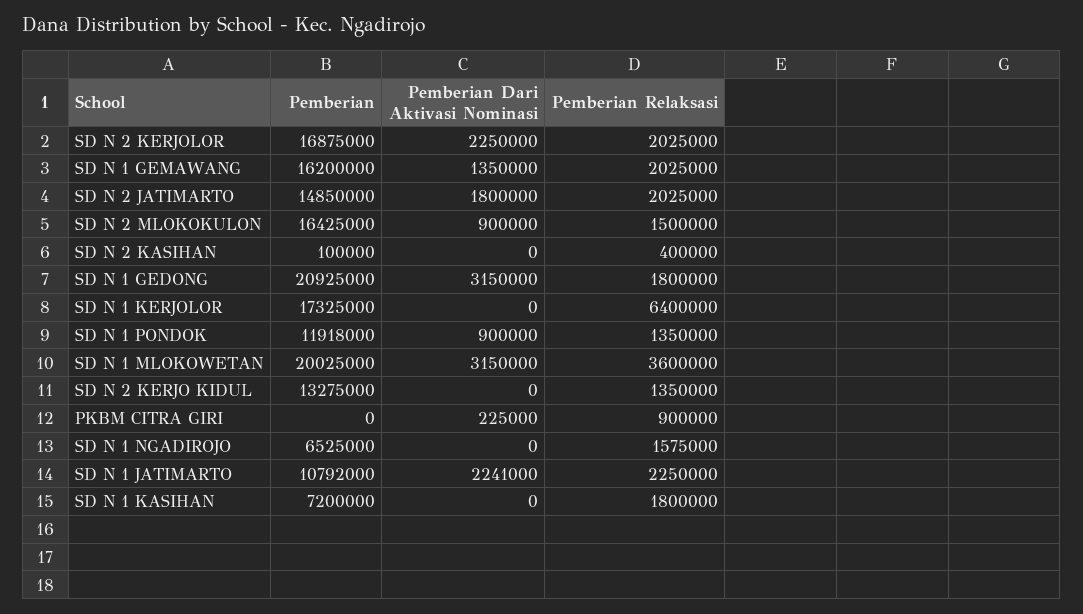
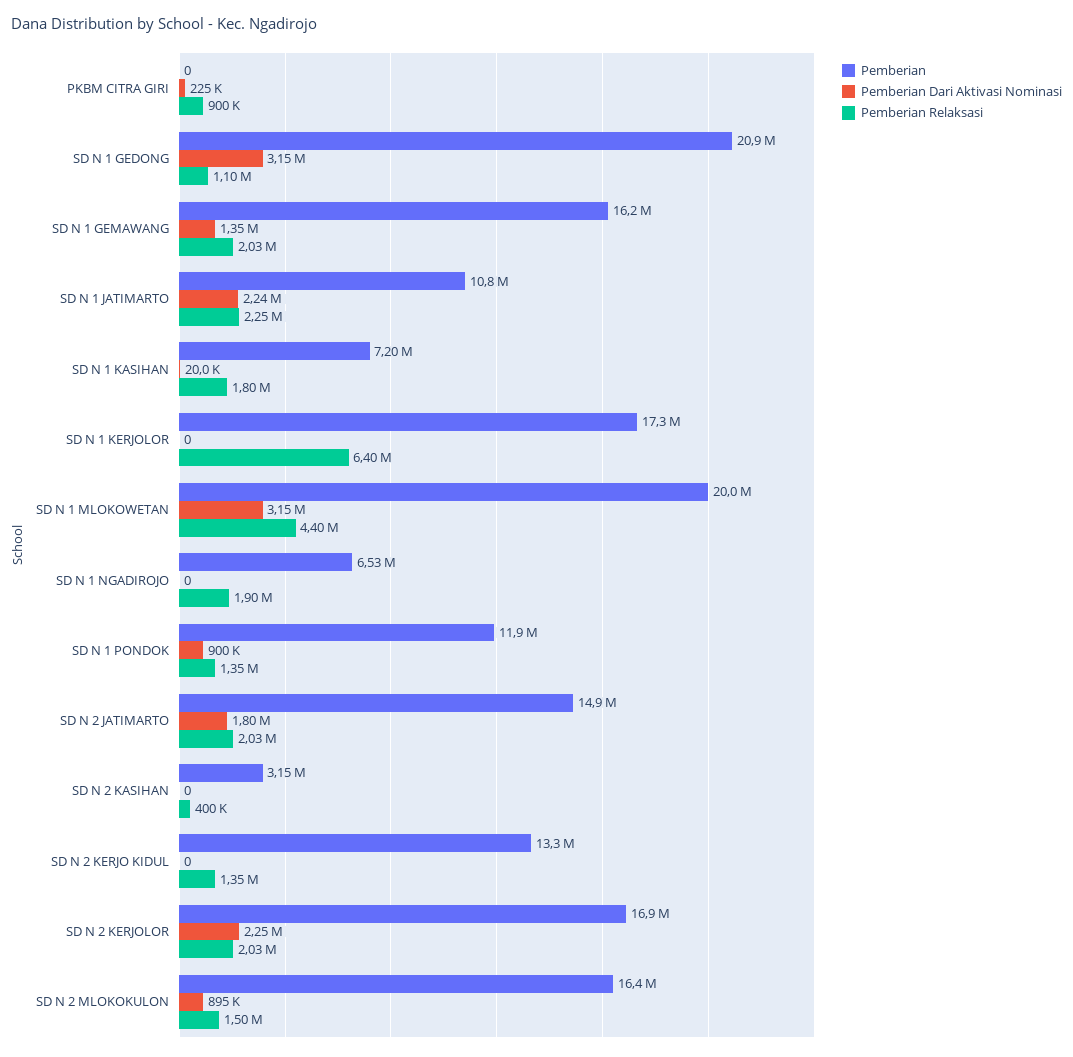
Pemberian Dari Aktivasi Nominasi, SD N 2 MLOKOKULON: 900000 -> 895000
Pemberian, SD N 2 KASIHAN: 100000 -> 3150000
Pemberian Relaksasi, SD N 1 GEDONG: 1800000 -> 1100000
Pemberian Relaksasi, SD N 1 MLOKOWETAN: 3600000 -> 4400000
Pemberian Relaksasi, SD N 1 NGADIROJO: 1575000 -> 1900000
Pemberian Dari Aktivasi Nominasi, SD N 1 KASIHAN: 0 -> 20000

